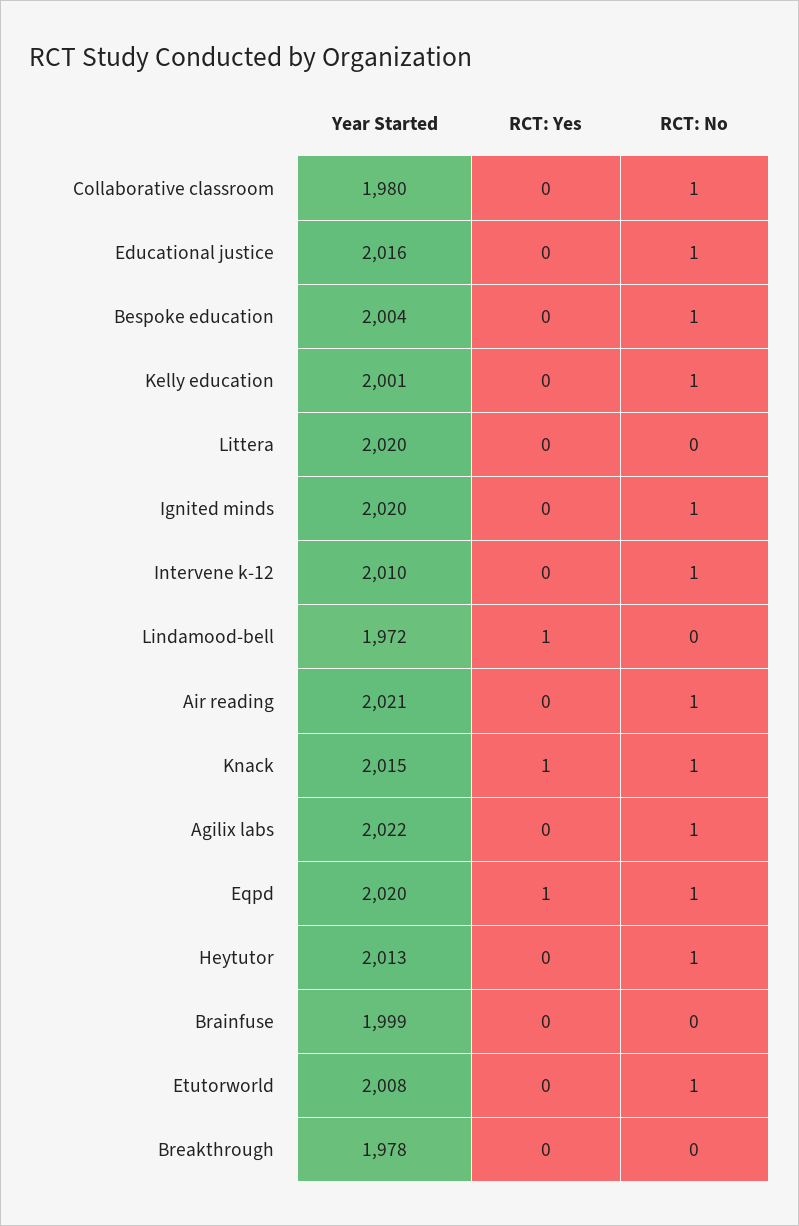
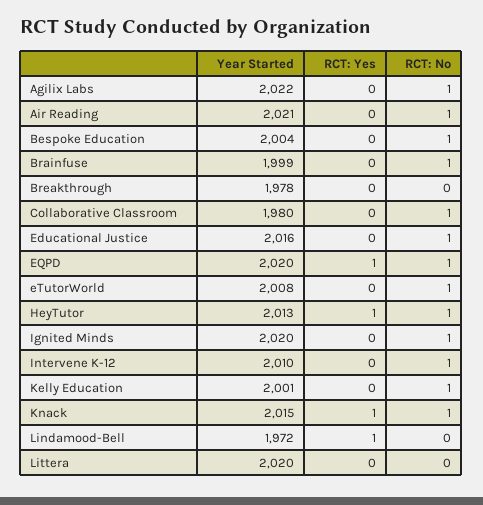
RCT: Yes, Heytutor: 0 -> 1
RCT: No, Brainfuse: 0 -> 1

